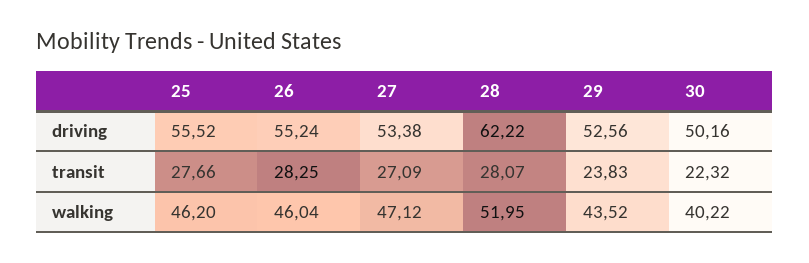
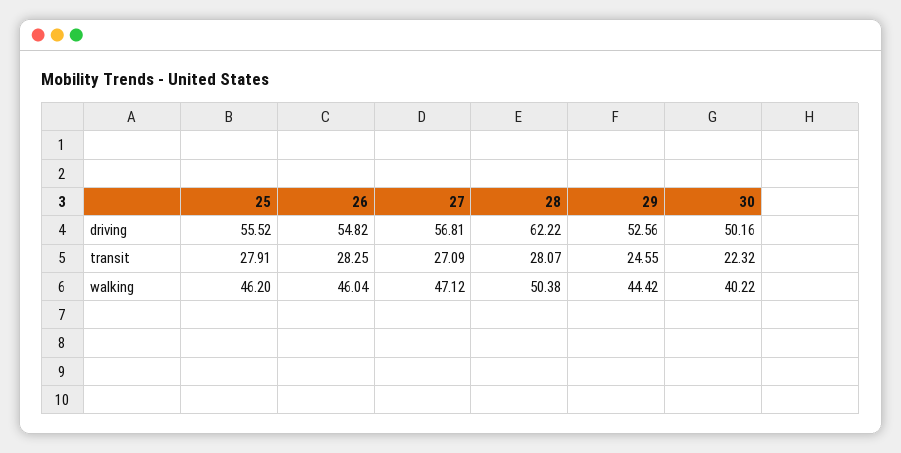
26, driving: 55.24 -> 54.82
27, driving: 53.38 -> 56.81
25, transit: 27.66 -> 27.91
29, transit: 23.83 -> 24.55
28, walking: 51.95 -> 50.38
29, walking: 43.52 -> 44.42

